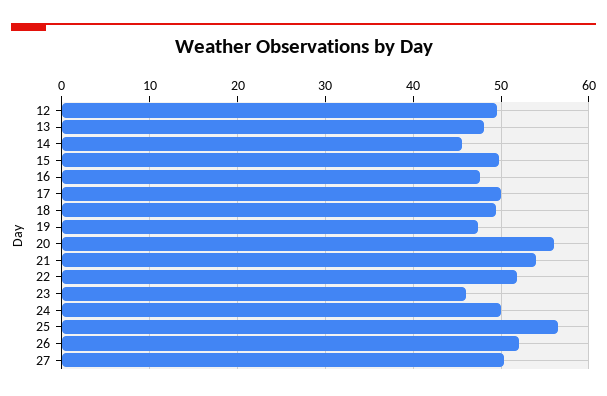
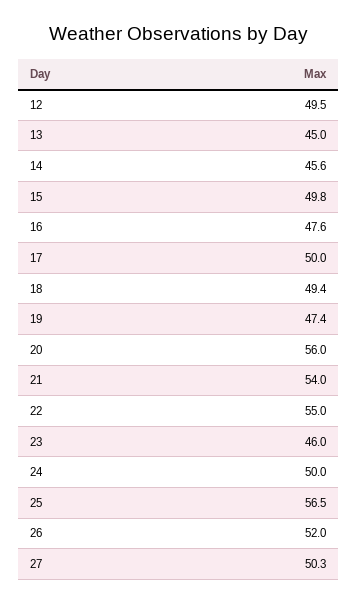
13: 48 -> 45
22: 52 -> 55

